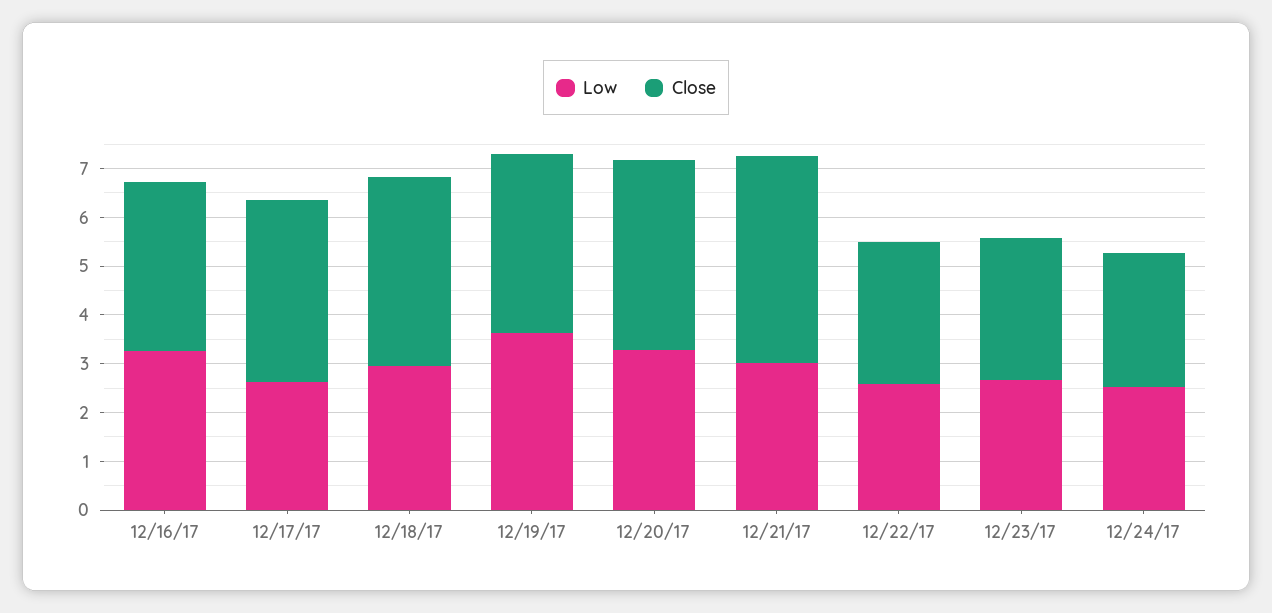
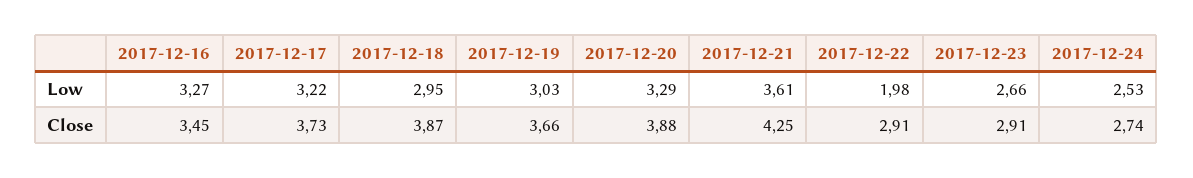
Low, 12/17/17: 2.6 -> 3.22
Low, 12/19/17: 3.6 -> 3.03
Low, 12/21/17: 3 -> 3.61
Low, 12/22/17: 2.6 -> 1.98

